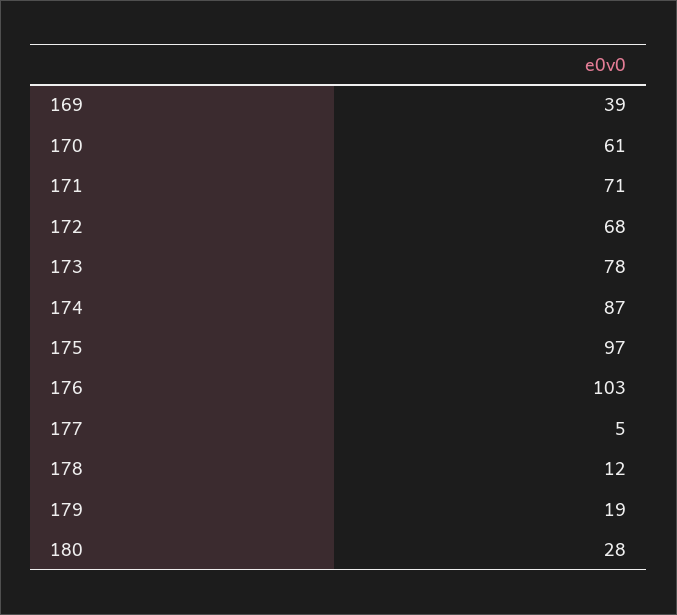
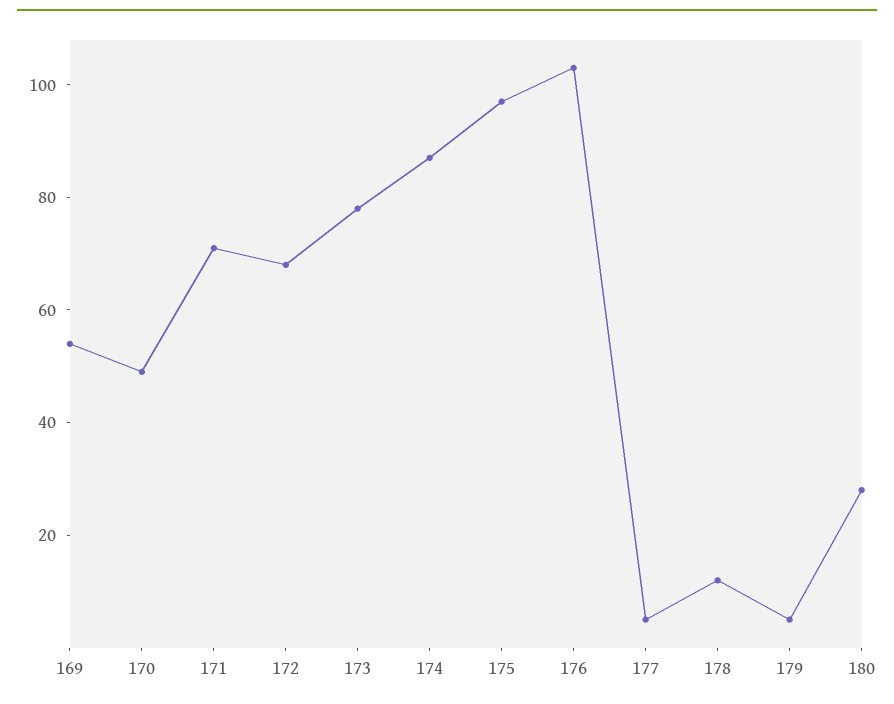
169: 39 -> 55
170: 61 -> 50
179: 19 -> 5

